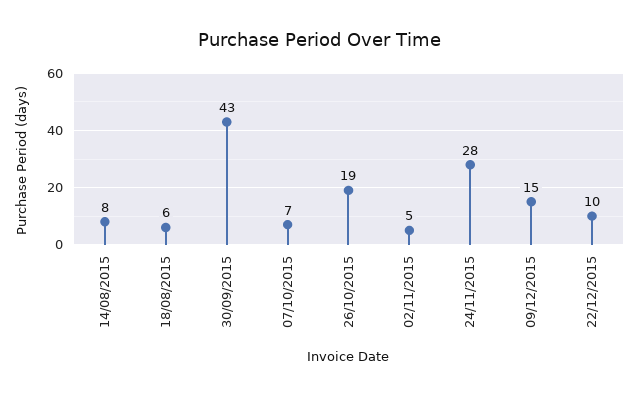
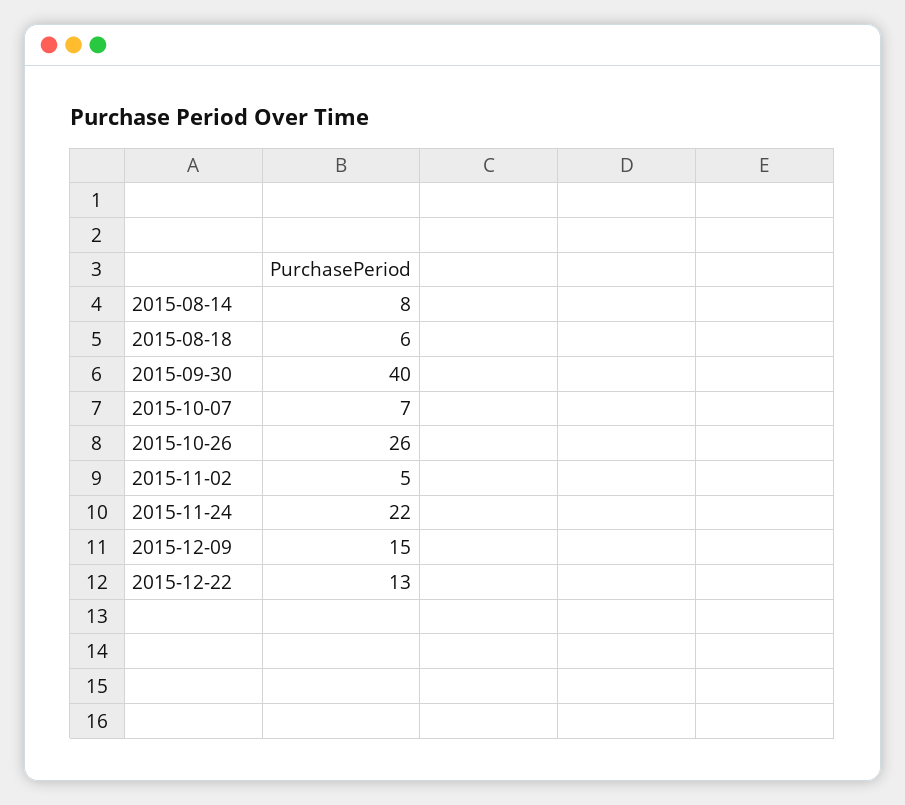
30/09/2015: 43 -> 40
26/10/2015: 19 -> 26
24/11/2015: 28 -> 22
22/12/2015: 10 -> 13

